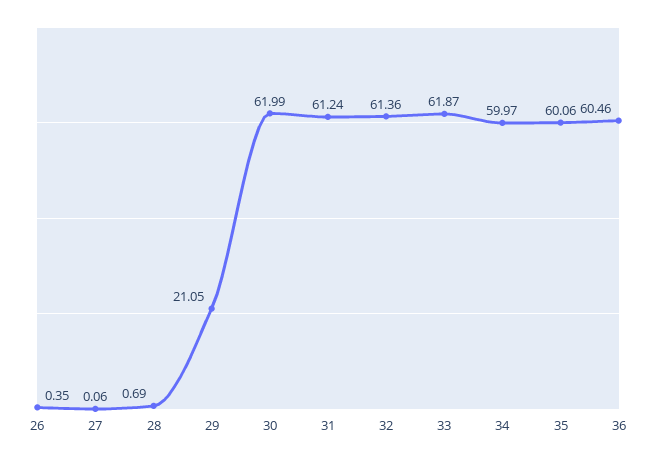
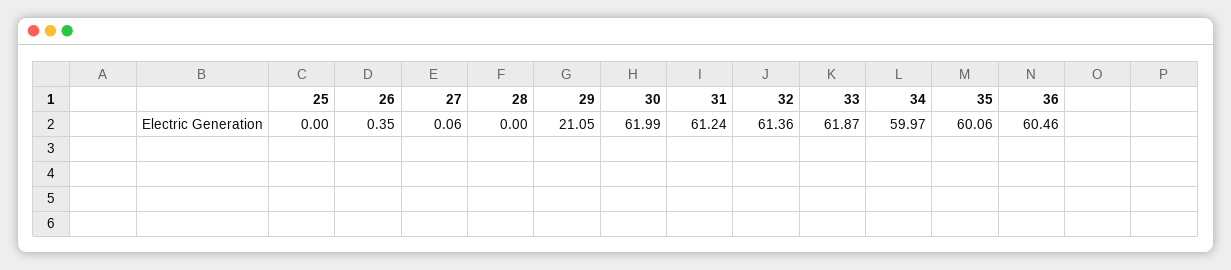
28: 0.69 -> 0
25: none -> 0

